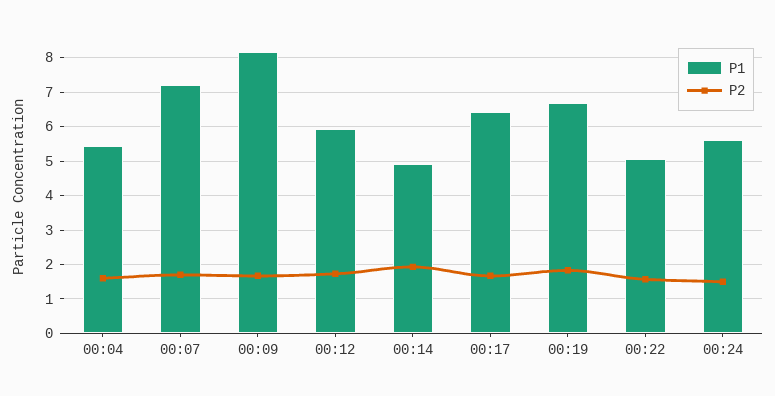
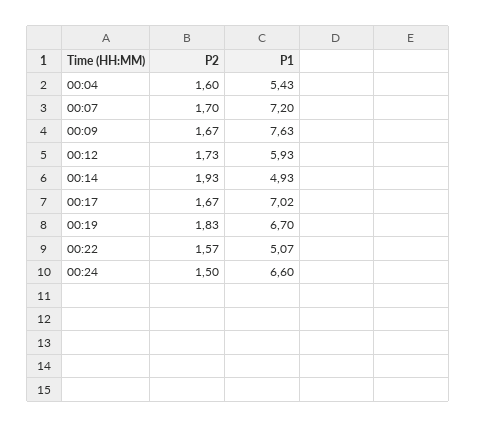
P1, 00:09: 8.2 -> 7.63
P1, 00:17: 6.4 -> 7.02
P1, 00:24: 5.6 -> 6.6

